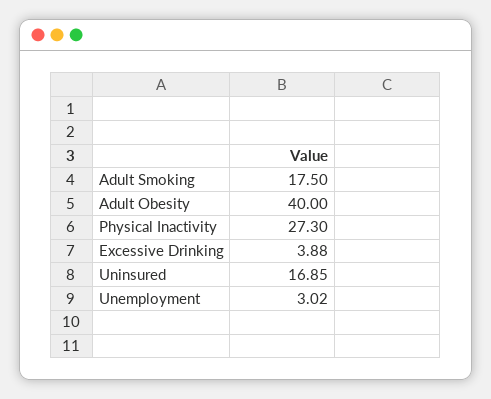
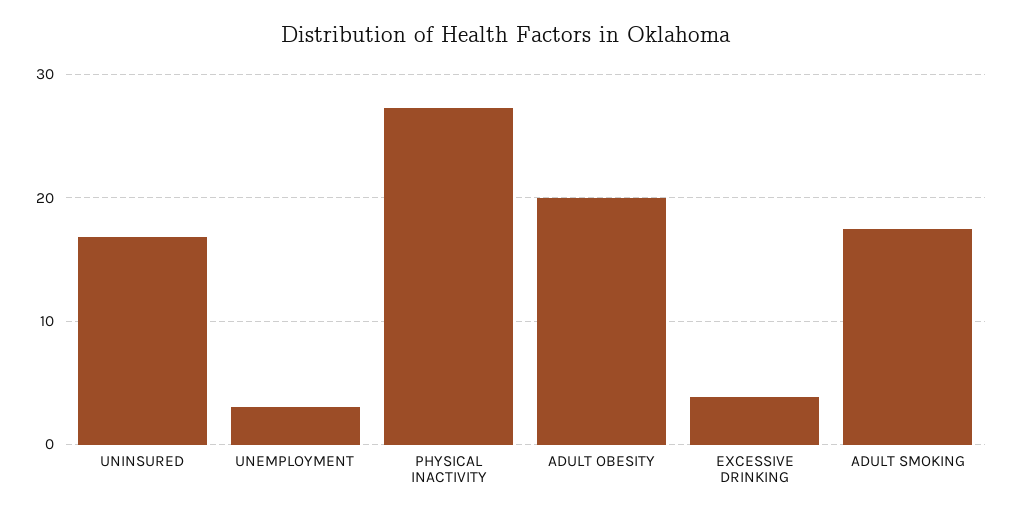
Adult Obesity: 40 -> 20

